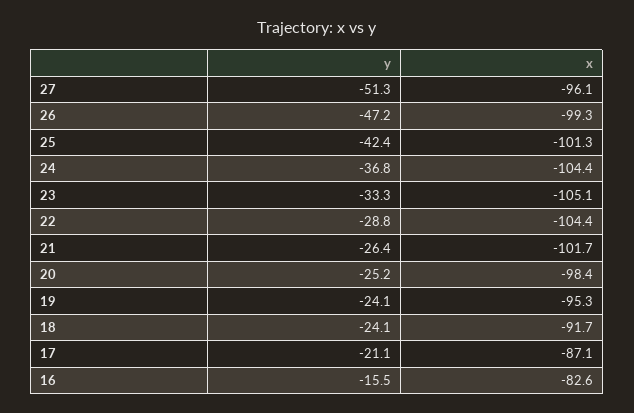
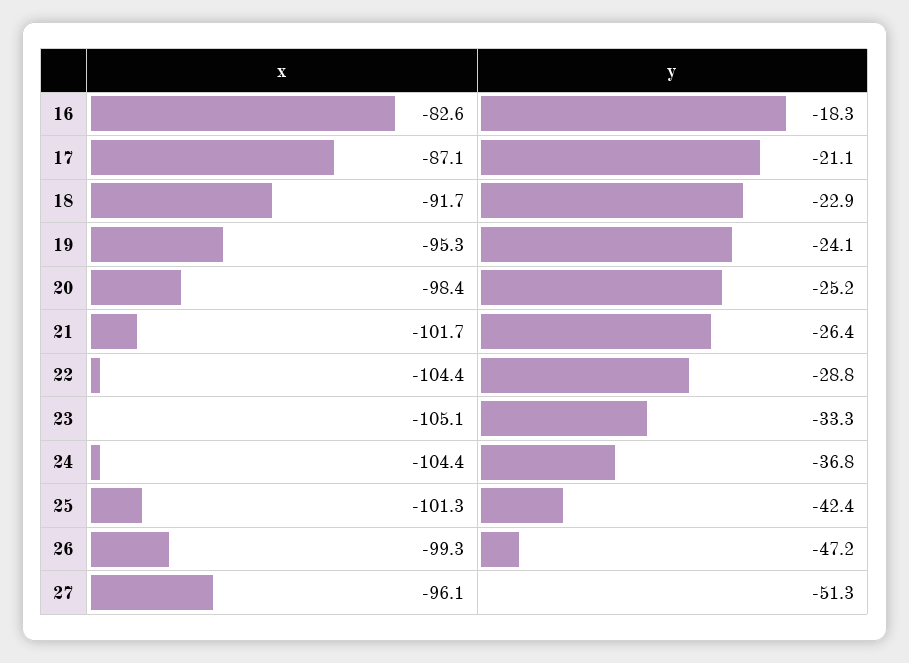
y, 18: -24.1 -> -22.9
y, 16: -15.5 -> -18.3

